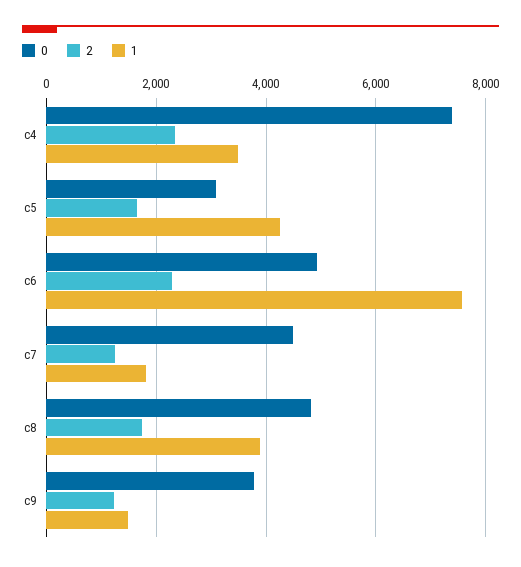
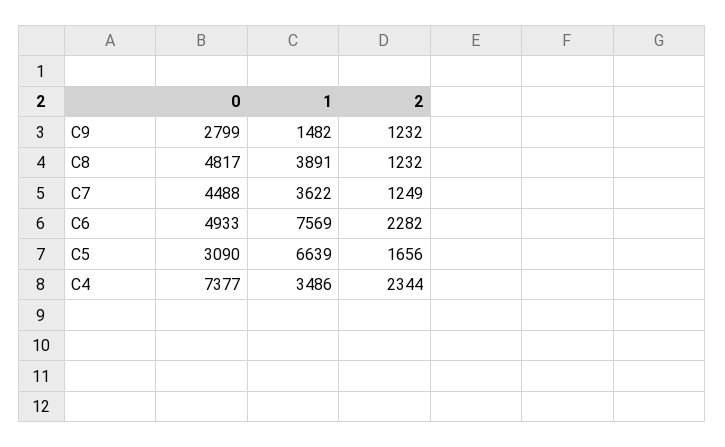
1, c5: 4200 -> 6639
1, c7: 1800 -> 3622
2, c8: 1800 -> 1232
0, c9: 3800 -> 2799

